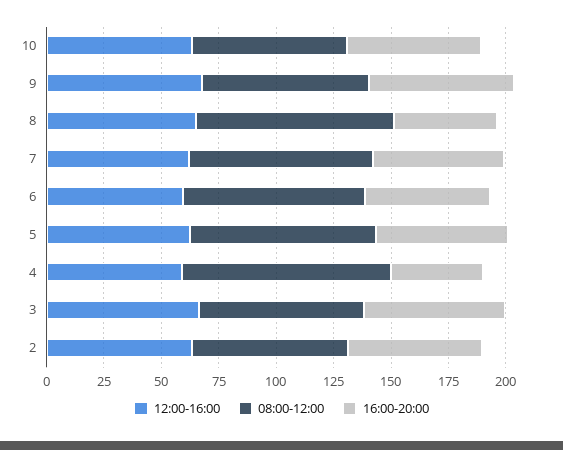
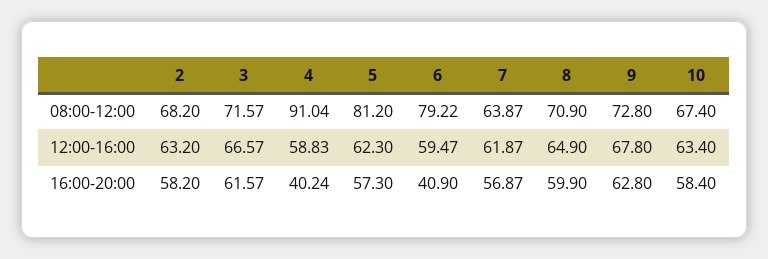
08:00-12:00, 8: 85 -> 70.9
16:00-20:00, 8: 45 -> 59.9
08:00-12:00, 7: 80 -> 63.87
16:00-20:00, 6: 55 -> 40.9

